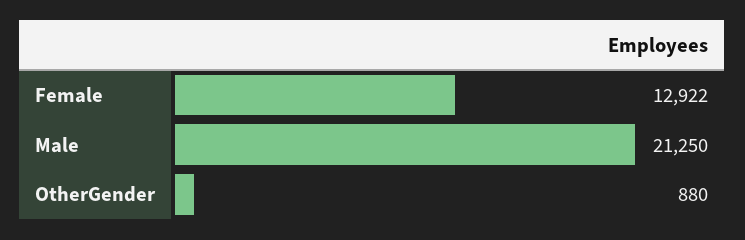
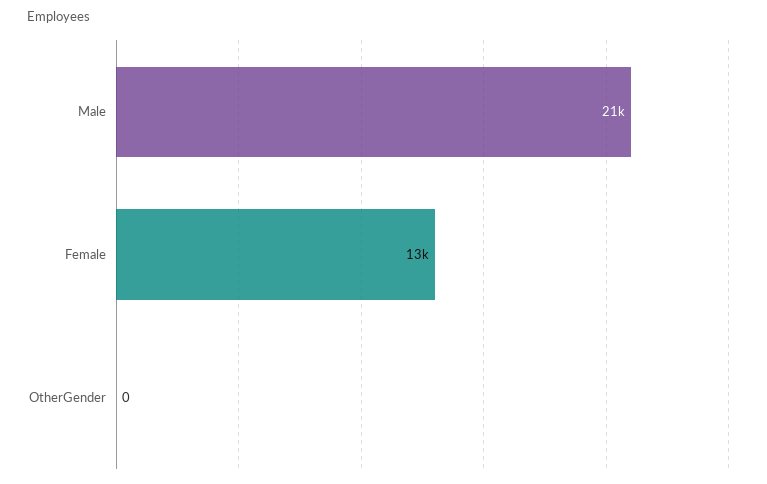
OtherGender: 880 -> 0

